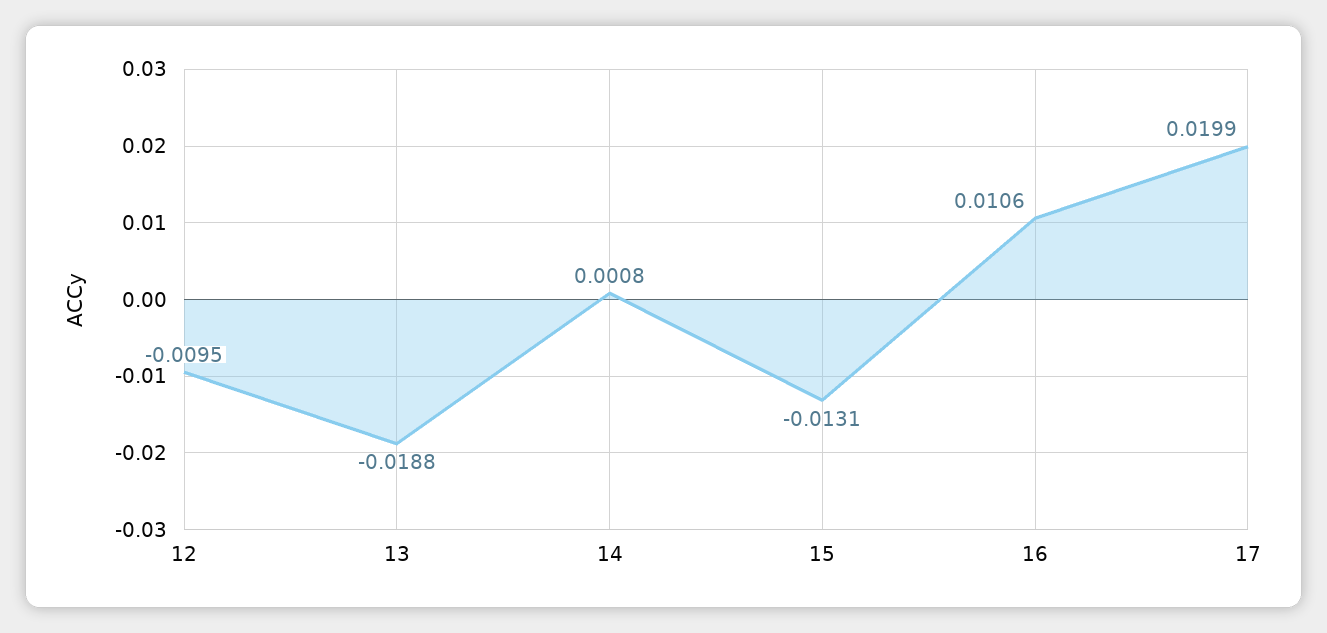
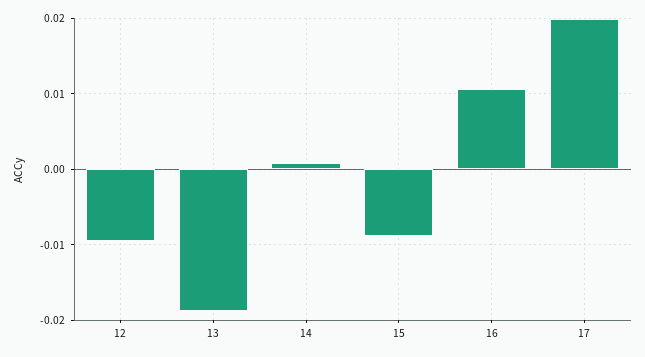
15: -0.0131 -> -0.009

